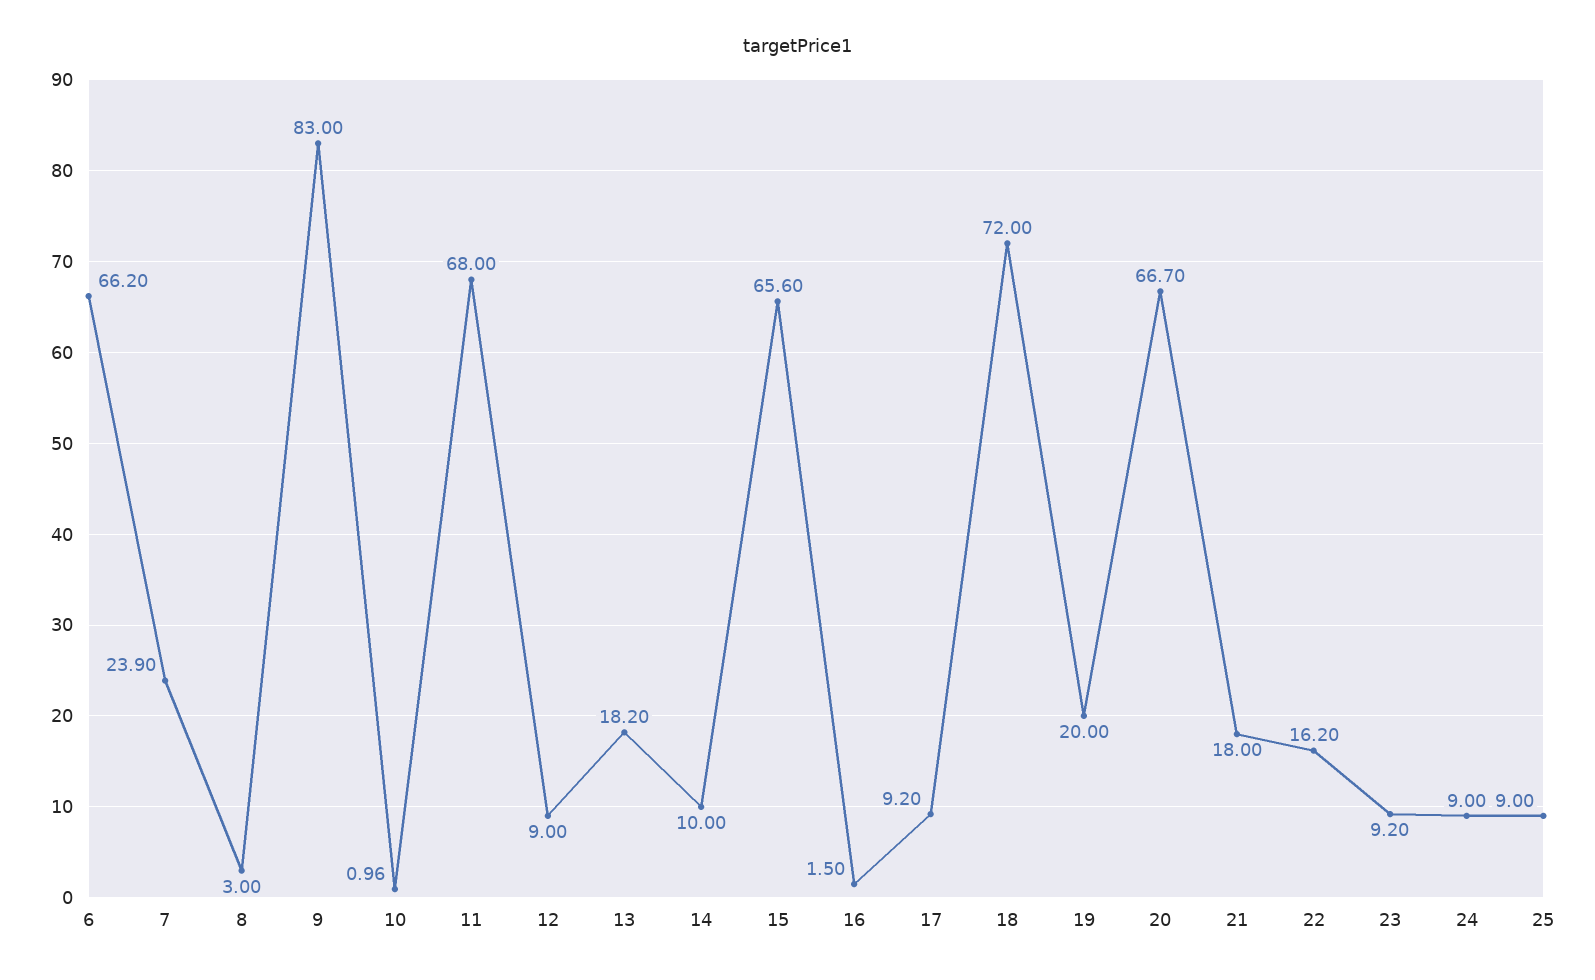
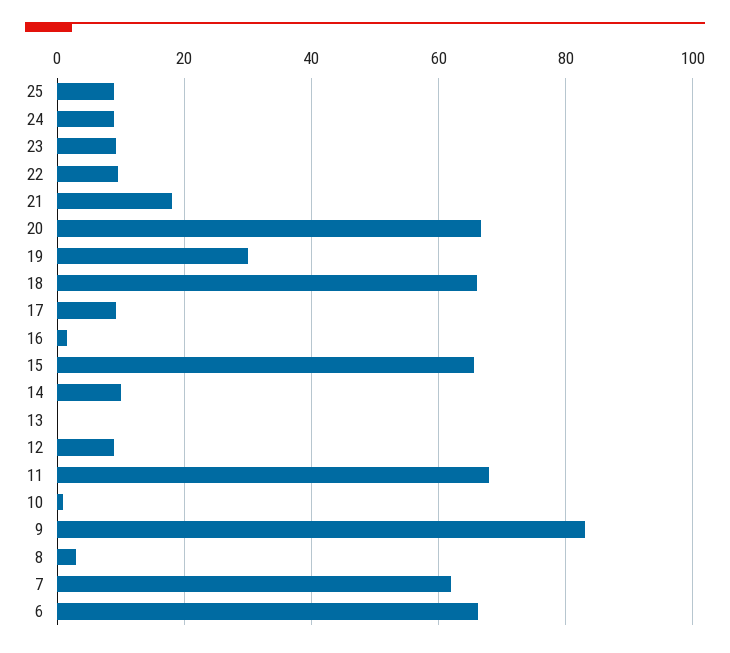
7: 23.9 -> 62
13: 18.2 -> 0
18: 72 -> 66
19: 20 -> 30
22: 16.2 -> 10

